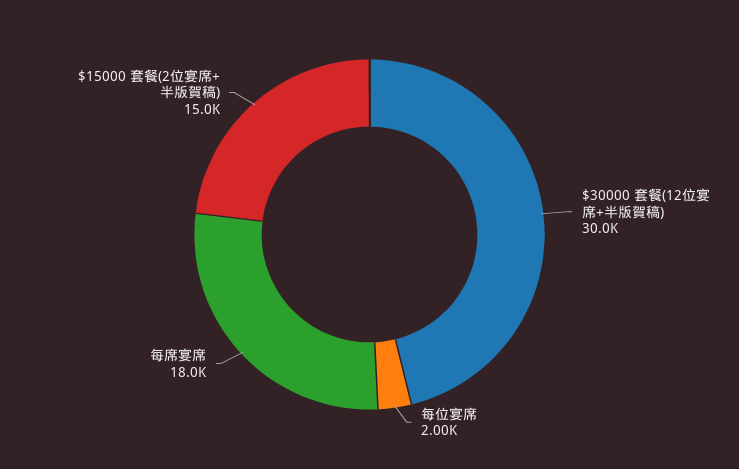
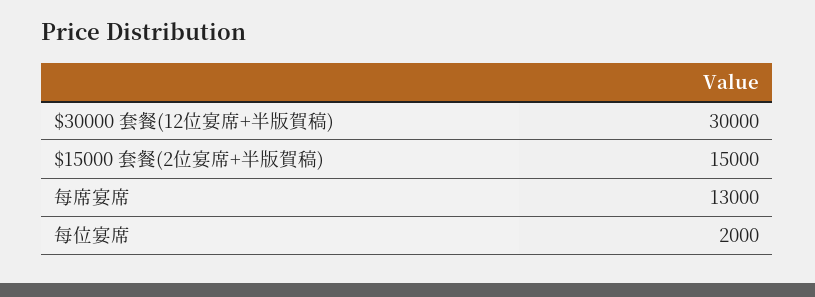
每席宴席: 18000 -> 13000

